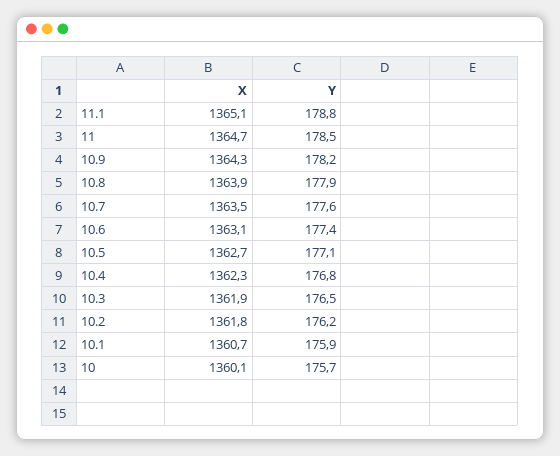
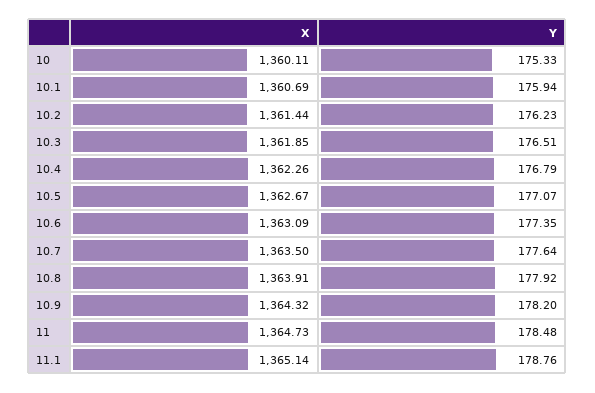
X, 10.2: 1361.8 -> 1361.44
Y, 10: 175.7 -> 175.33

